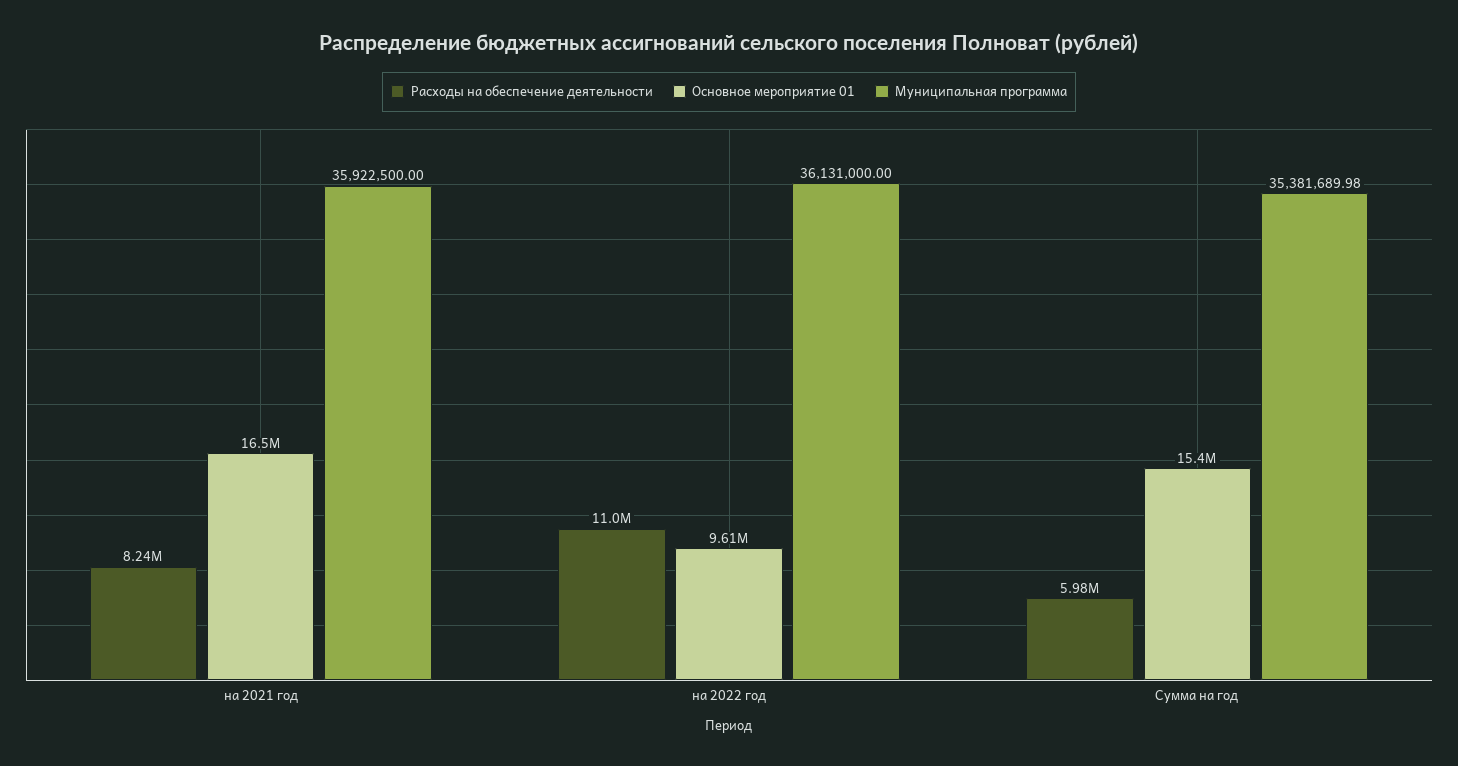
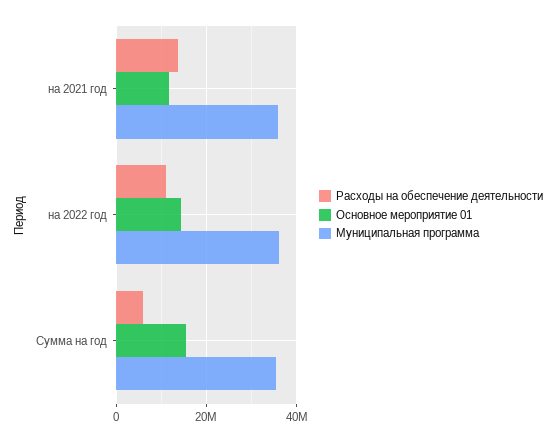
Расходы на обеспечение деятельности, на 2021 год: 8240000 -> 14000000
Основное мероприятие 01, на 2021 год: 16500000 -> 12000000
Основное мероприятие 01, на 2022 год: 9610000 -> 14000000

